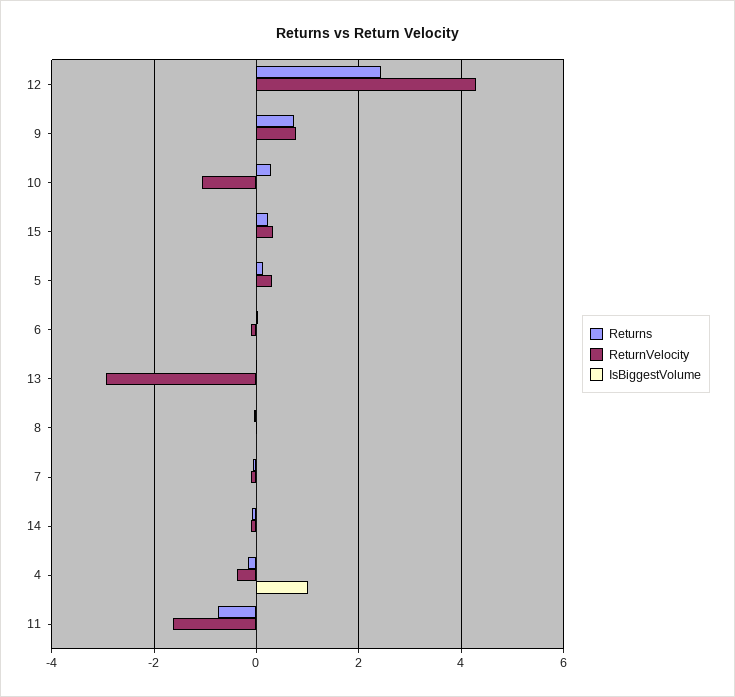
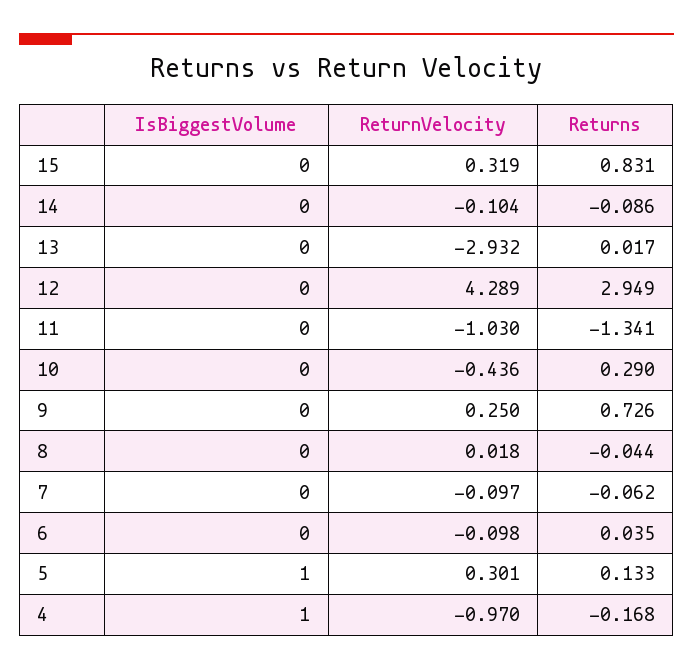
Returns, 12: 2.4 -> 2.949
ReturnVelocity, 9: 0.8 -> 0.25
ReturnVelocity, 10: -1 -> -0.436
Returns, 15: 0.2 -> 0.831
IsBiggestVolume, 5: 0 -> 1
ReturnVelocity, 4: -0.4 -> -0.97
Returns, 11: -0.8 -> -1.341
ReturnVelocity, 11: -1.6 -> -1.03

